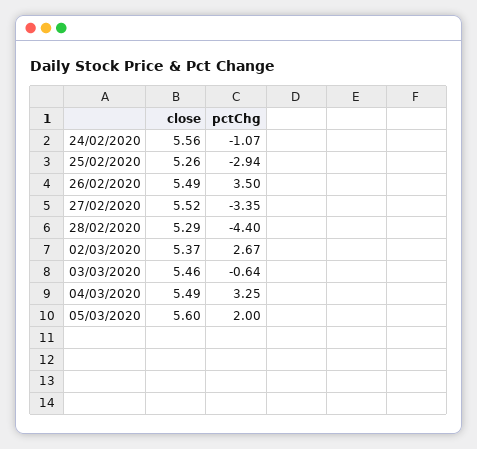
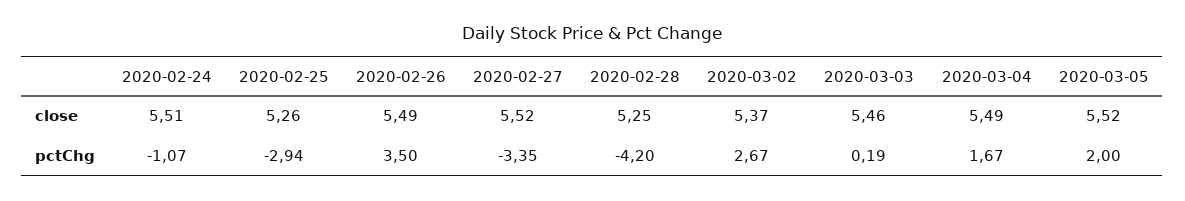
close, 24/02/2020: 5.56 -> 5.51
close, 28/02/2020: 5.29 -> 5.25
pctChg, 28/02/2020: -4.4 -> -4.2
pctChg, 03/03/2020: -0.64 -> 0.19
pctChg, 04/03/2020: 3.25 -> 1.67
close, 05/03/2020: 5.6 -> 5.52

